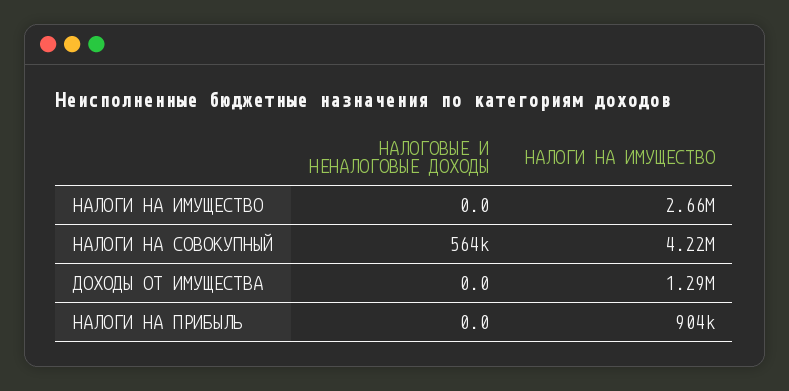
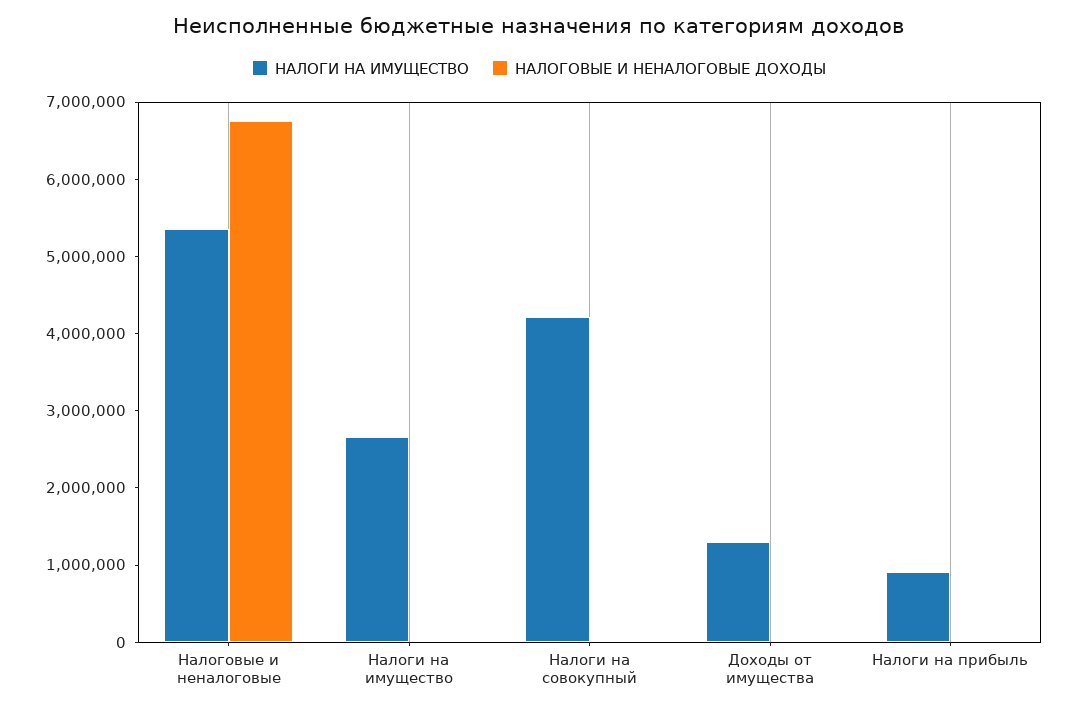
НАЛОГОВЫЕ И НЕНАЛОГОВЫЕ ДОХОДЫ, НАЛОГИ НА СОВОКУПНЫЙ: 564000 -> 0
НАЛОГИ НА ИМУЩЕСТВО, Налоговые и неналоговые: none -> 5400000
НАЛОГОВЫЕ И НЕНАЛОГОВЫЕ ДОХОДЫ, Налоговые и неналоговые: none -> 6800000

